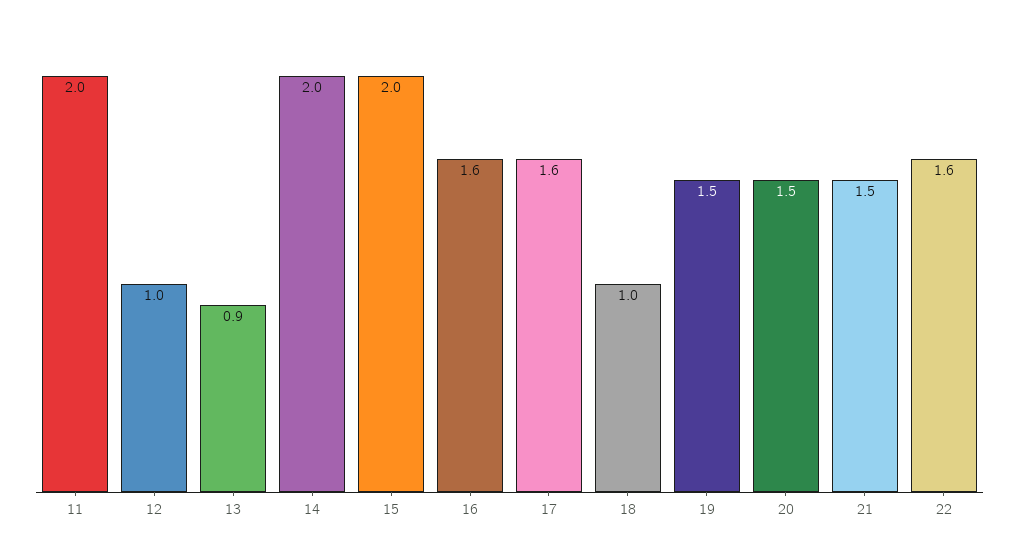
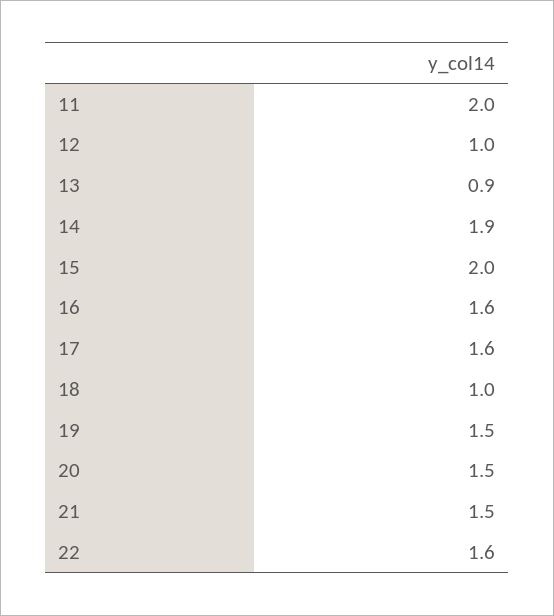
14: 2 -> 1.9

